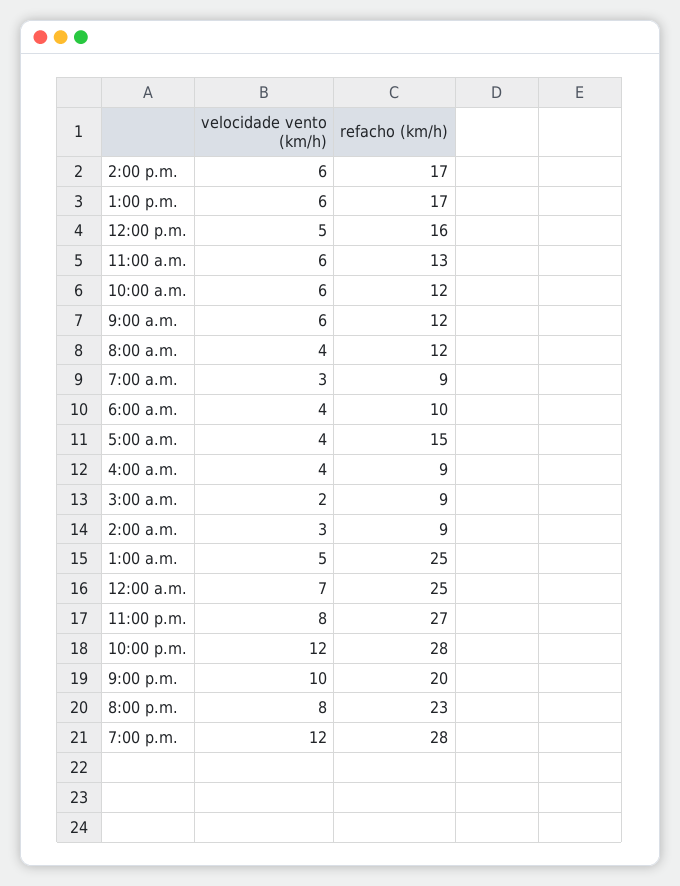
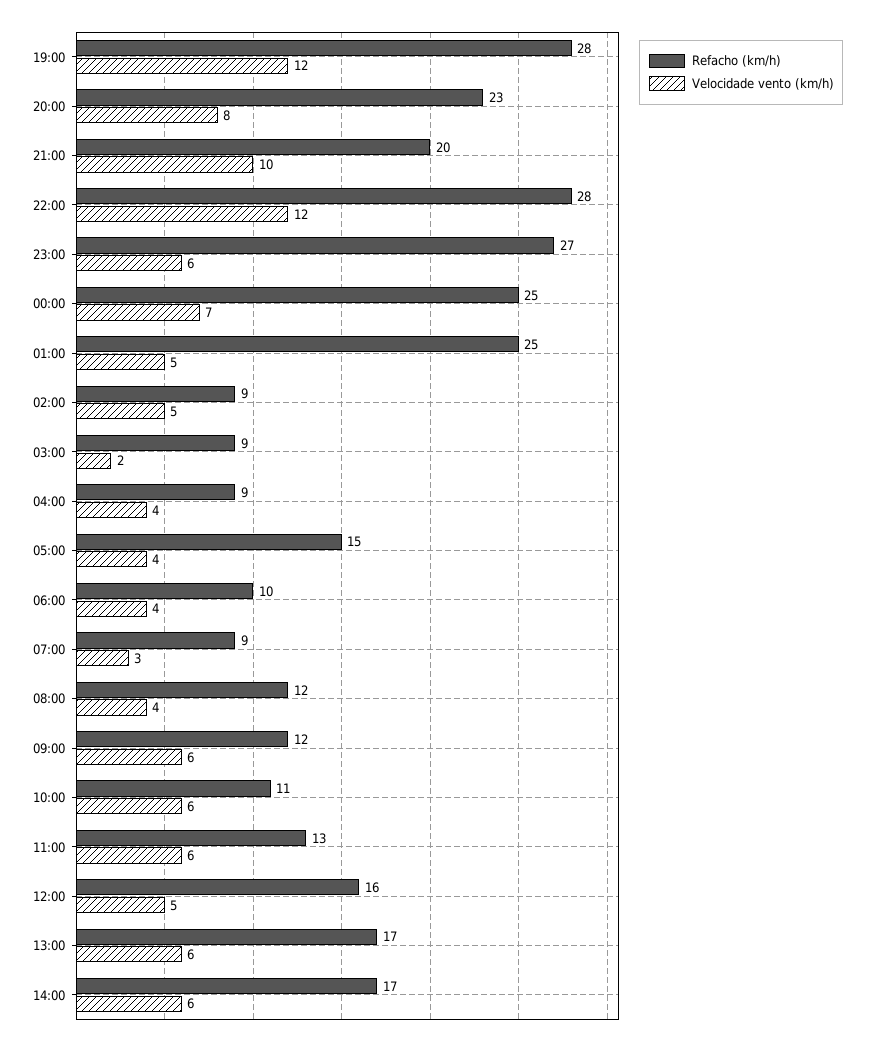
refacho (km/h), 10:00 a.m.: 12 -> 11
velocidade vento (km/h), 2:00 a.m.: 3 -> 5
velocidade vento (km/h), 11:00 p.m.: 8 -> 6

